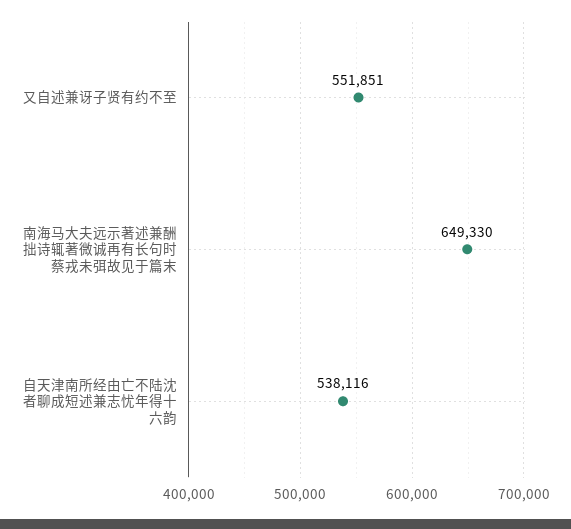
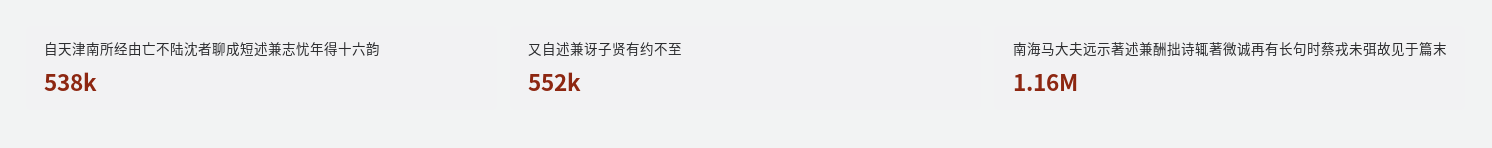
南海马大夫远示著述兼酬拙诗辄著微诚再有长句时蔡戎未弭故见于篇末: 649330 -> 1160000

